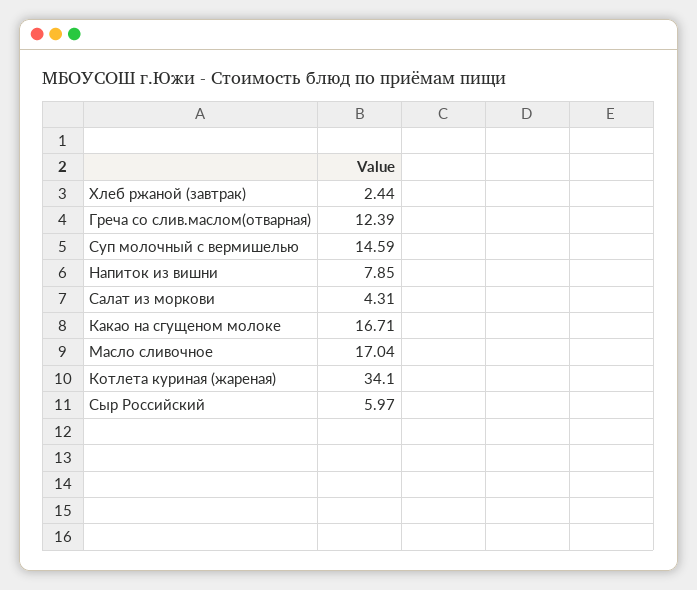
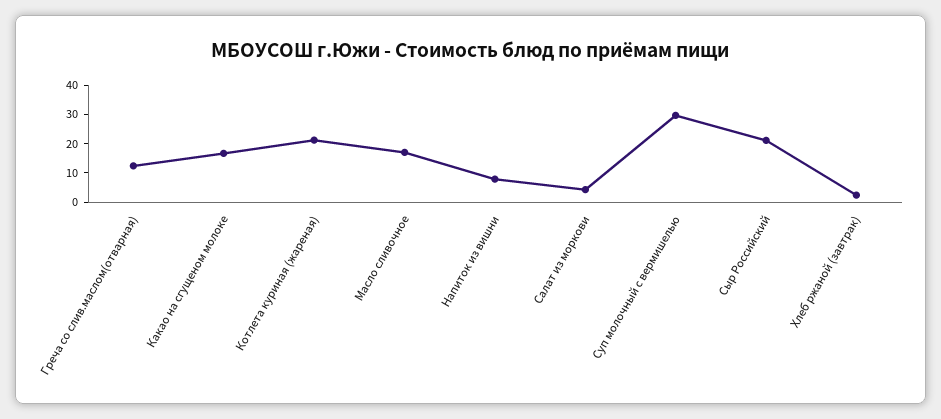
Суп молочный с вермишелью: 14.59 -> 30
Котлета куриная (жареная): 34.1 -> 20
Сыр Российский: 5.97 -> 20

